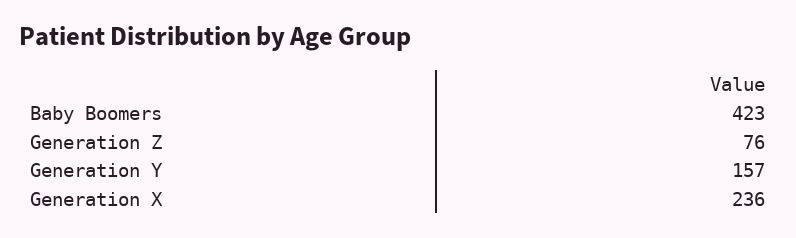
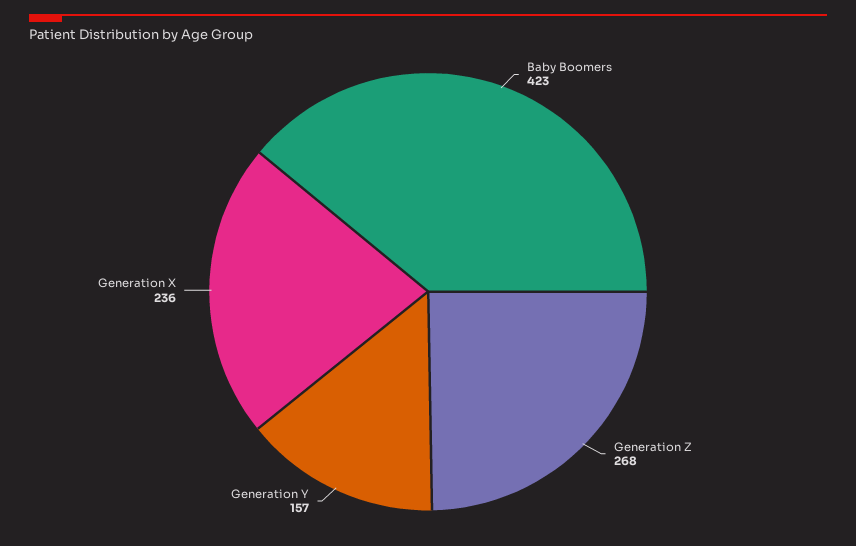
Generation Z: 76 -> 268

